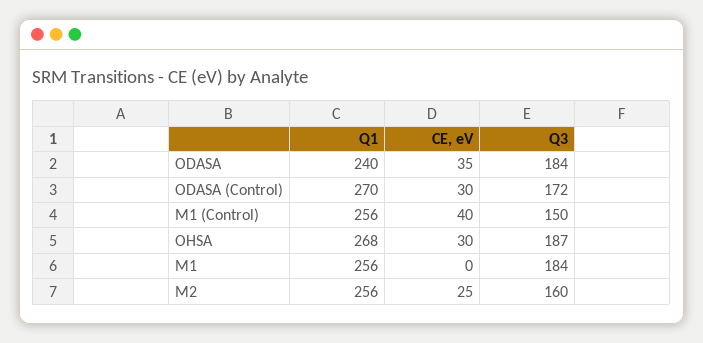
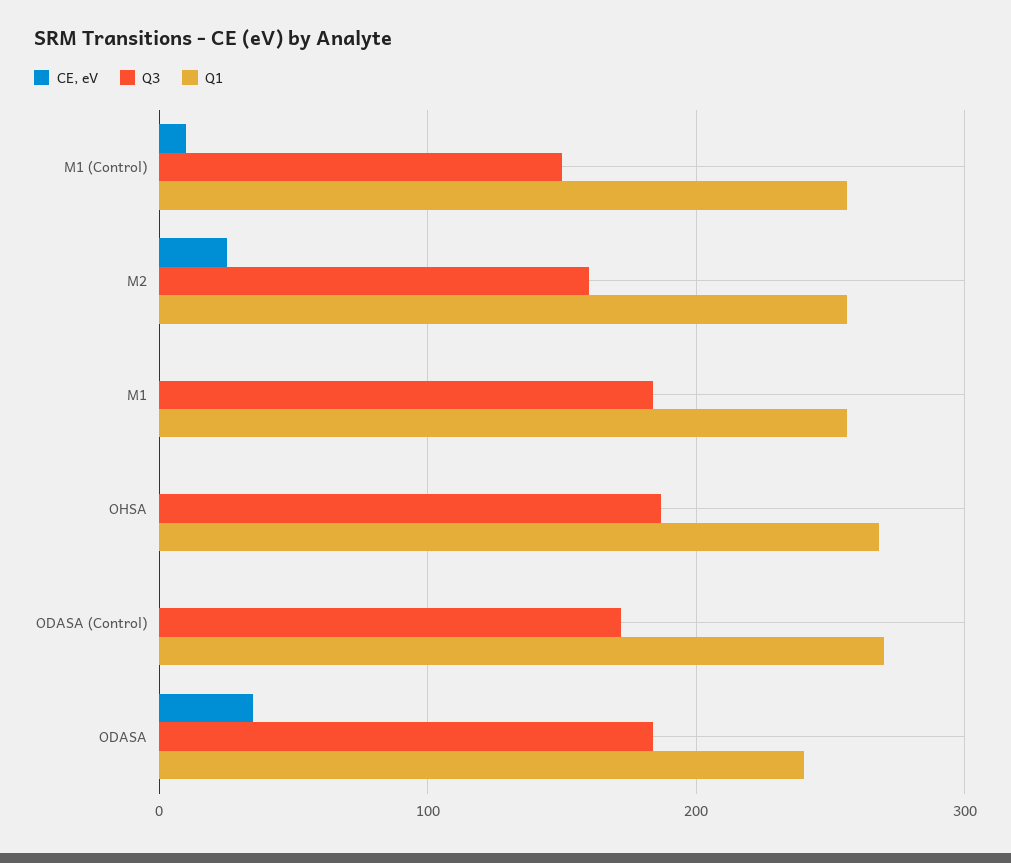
CE, eV, ODASA (Control): 30 -> 0
CE, eV, M1 (Control): 40 -> 10
CE, eV, OHSA: 30 -> 0

